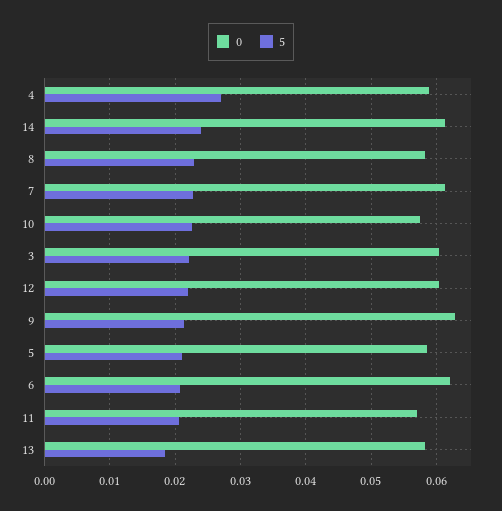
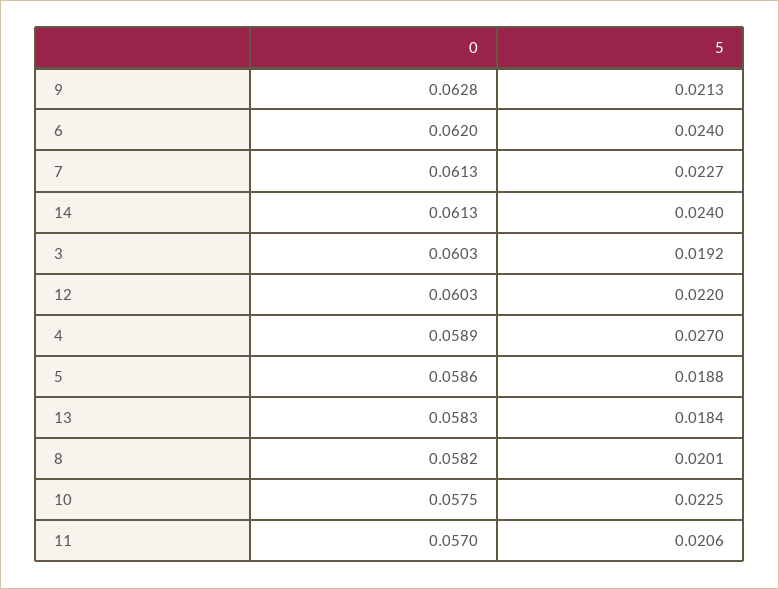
5, 8: 0.023 -> 0.0201
5, 3: 0.022 -> 0.0192
5, 5: 0.021 -> 0.0188
5, 6: 0.021 -> 0.024

